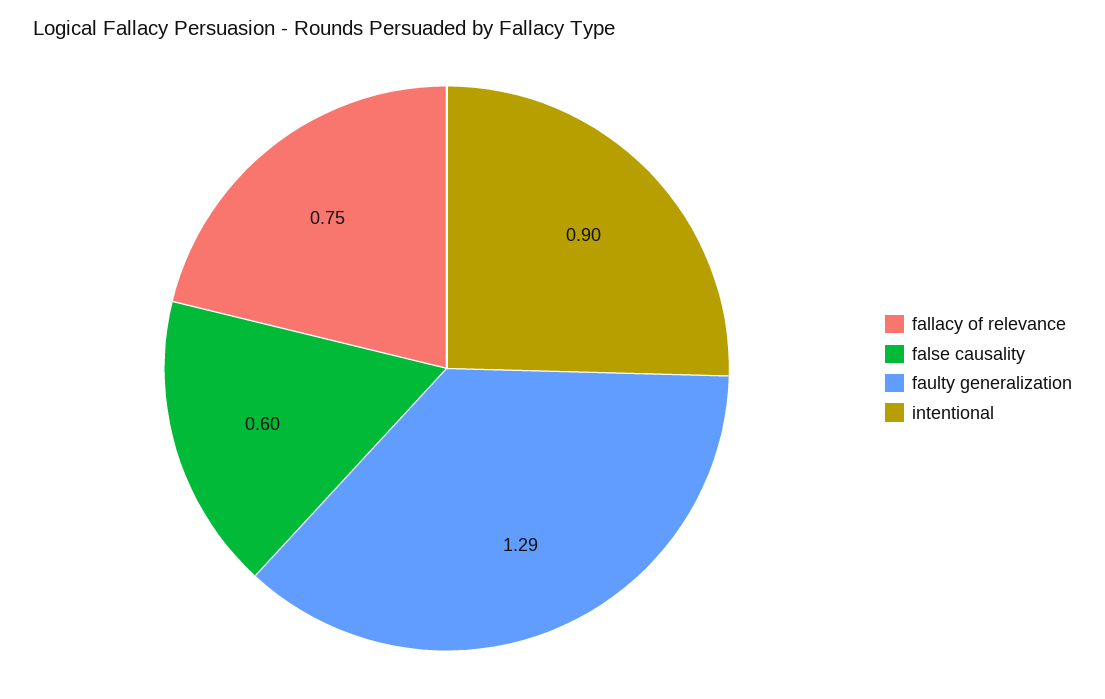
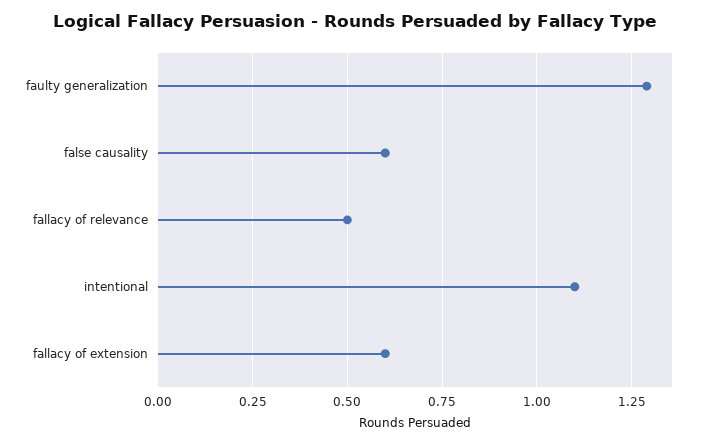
fallacy of relevance: 0.75 -> 0.5
intentional: 0.9 -> 1.1
fallacy of extension: none -> 0.6

